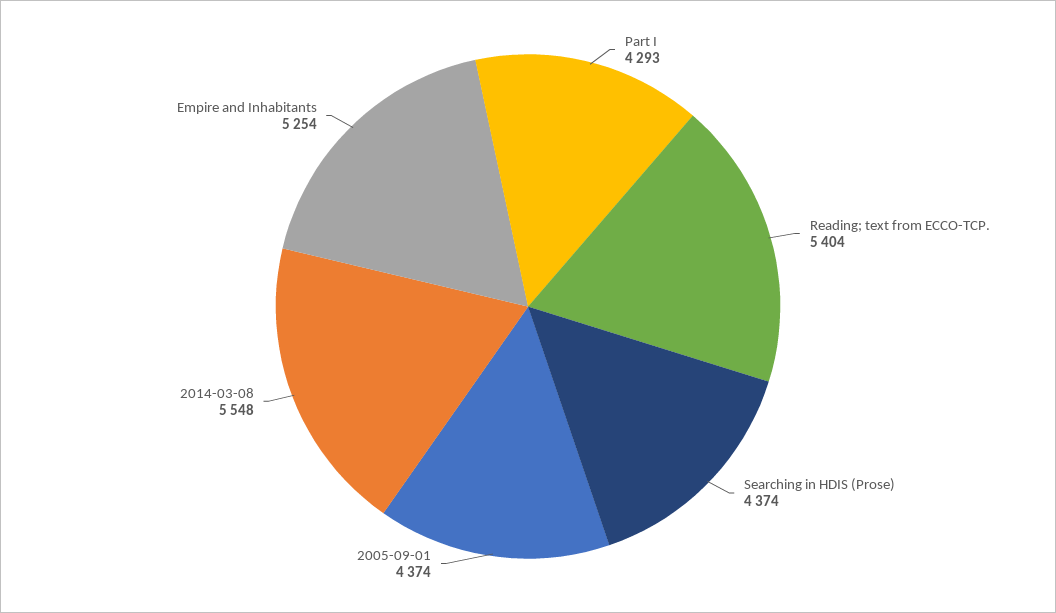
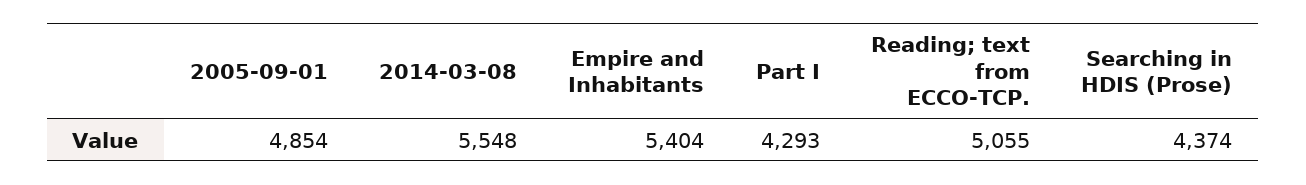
Reading; text from ECCO-TCP.: 5404 -> 5055
2005-09-01: 4374 -> 4854
Empire and Inhabitants: 5254 -> 5404

